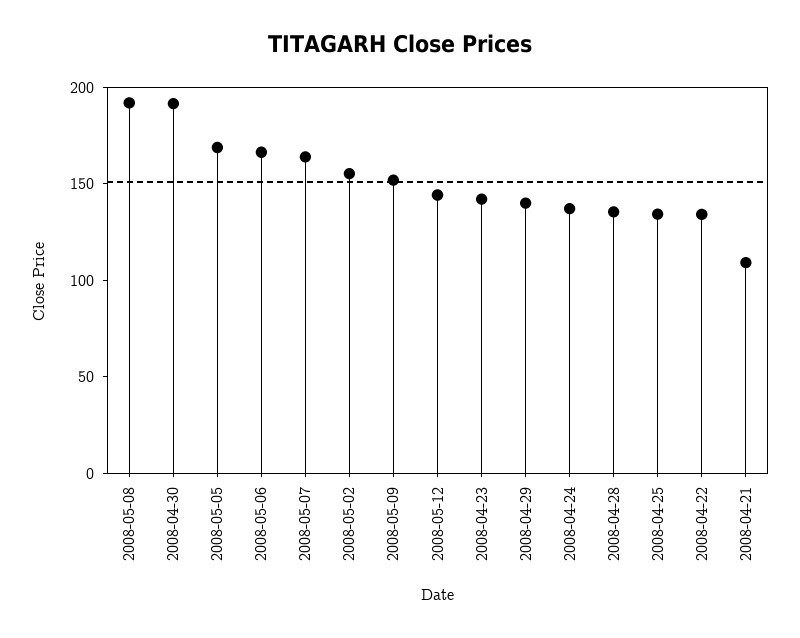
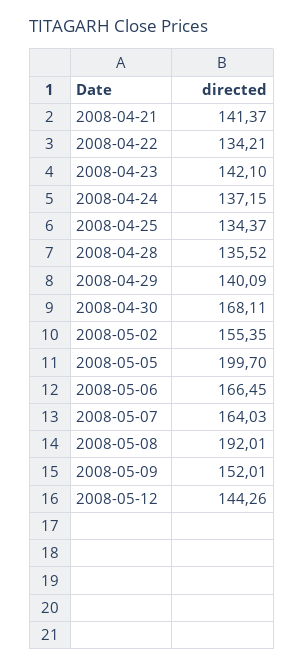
2008-04-30: 190 -> 168.11
2008-05-05: 170 -> 199.7
2008-04-21: 110 -> 141.37

